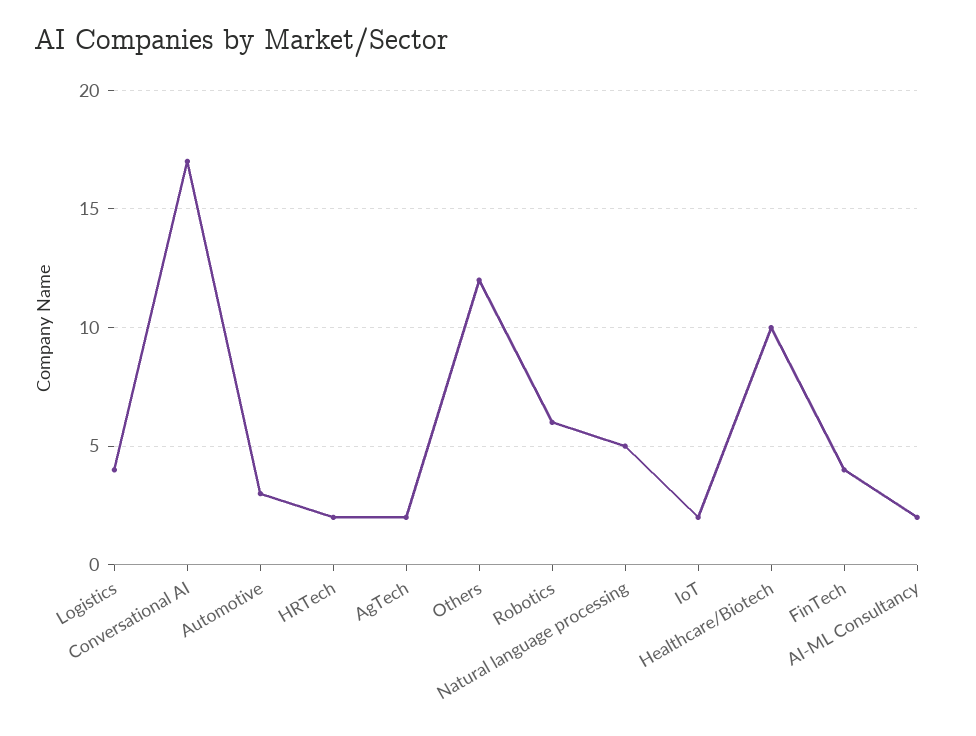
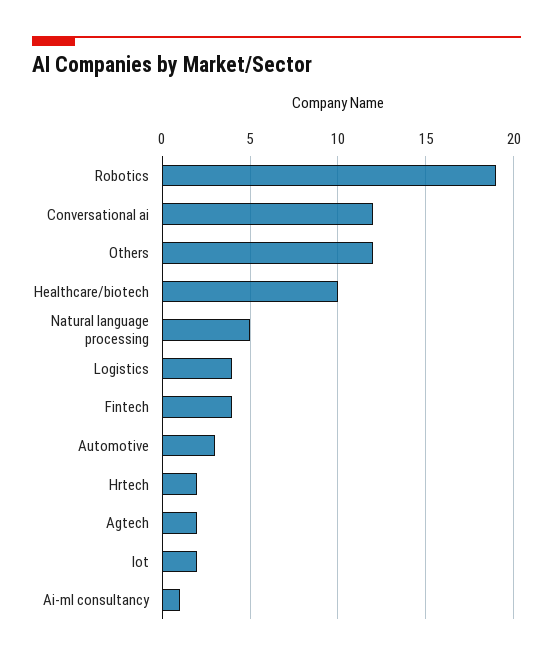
Conversational AI: 17 -> 12
Robotics: 6 -> 19
AI-ML Consultancy: 2 -> 1

